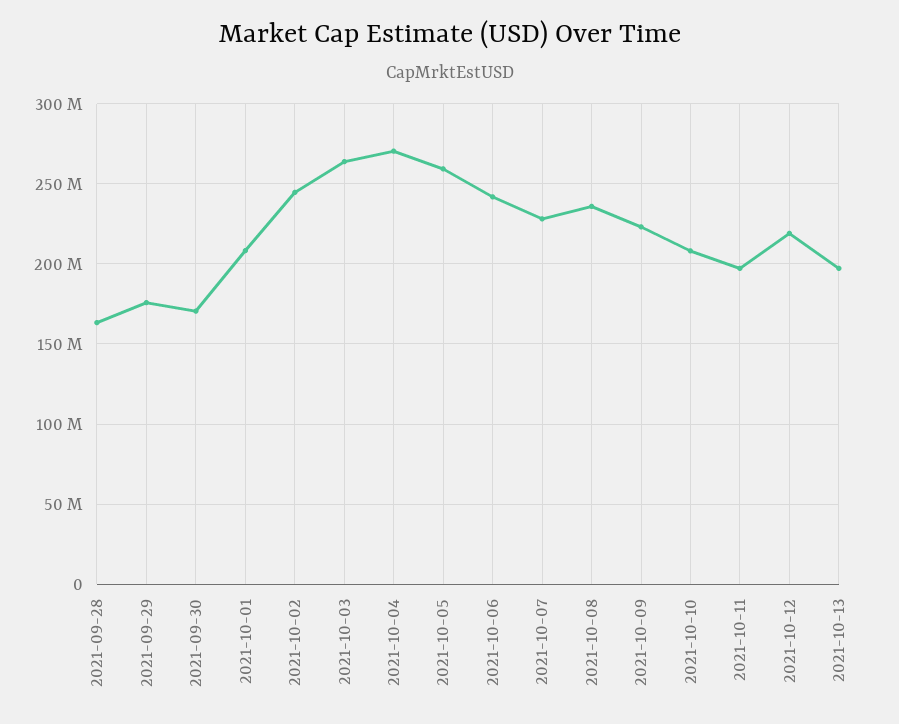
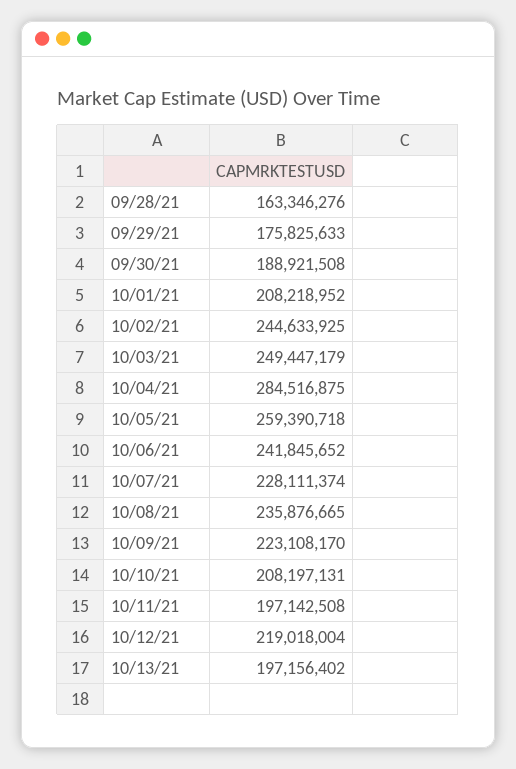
2021-09-30: 170000000 -> 188921508
2021-10-03: 265000000 -> 249447179
2021-10-04: 270000000 -> 284516875

